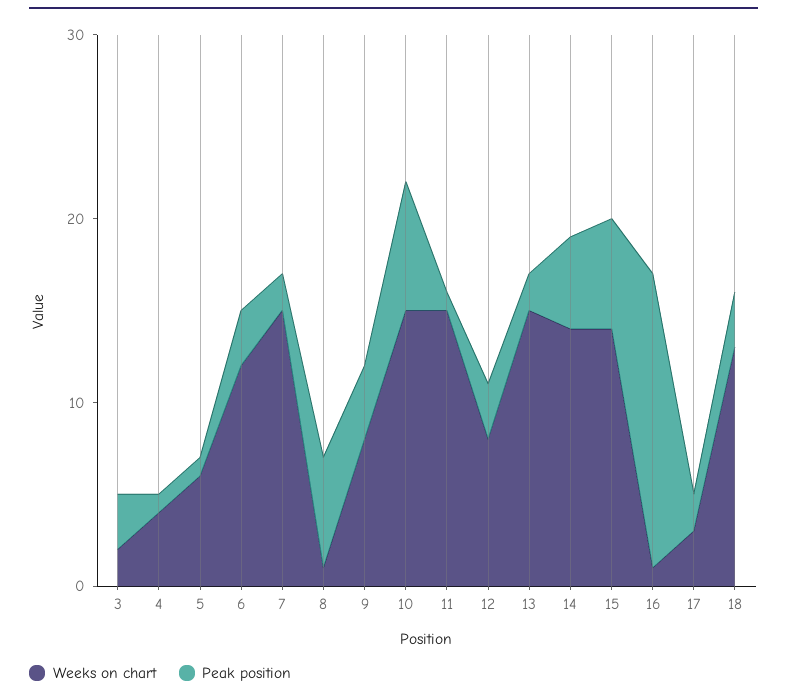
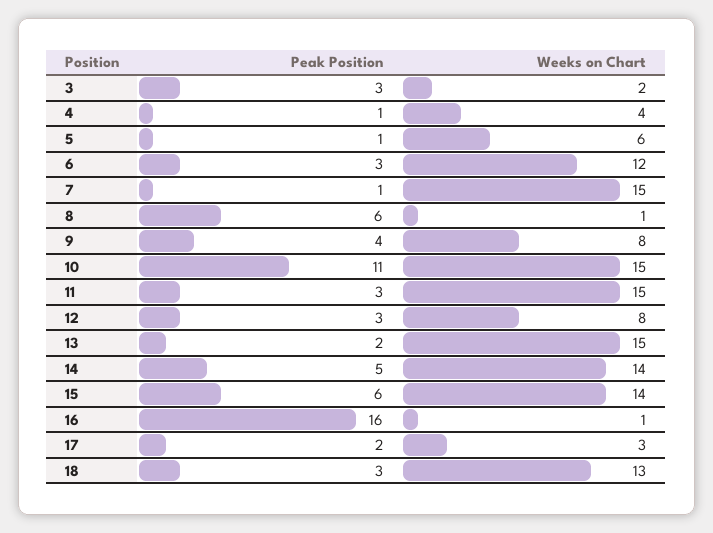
Peak position, 7: 2 -> 1
Peak position, 10: 7 -> 11
Peak position, 11: 1 -> 3

